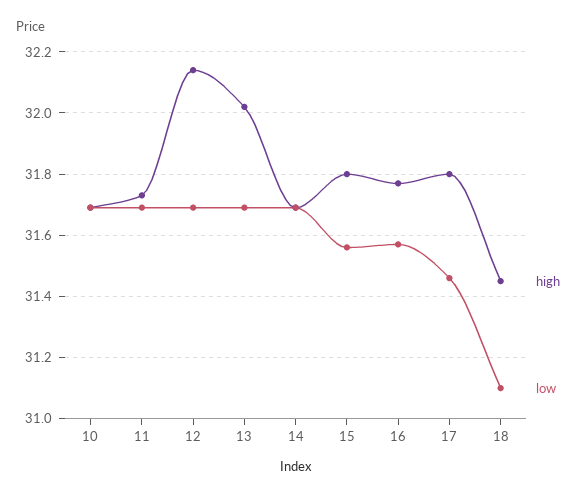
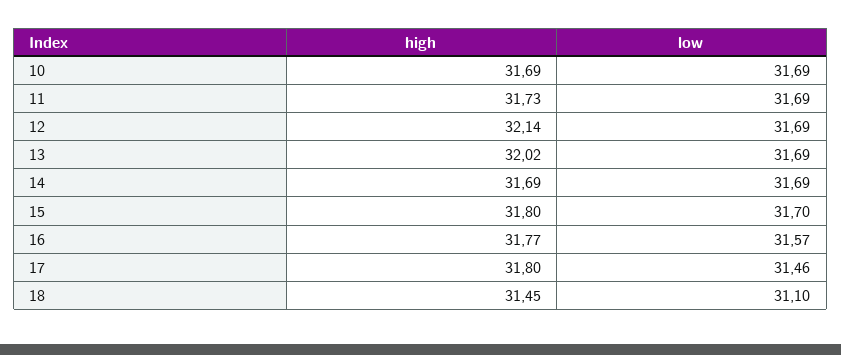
low, 15: 31.55 -> 31.7

